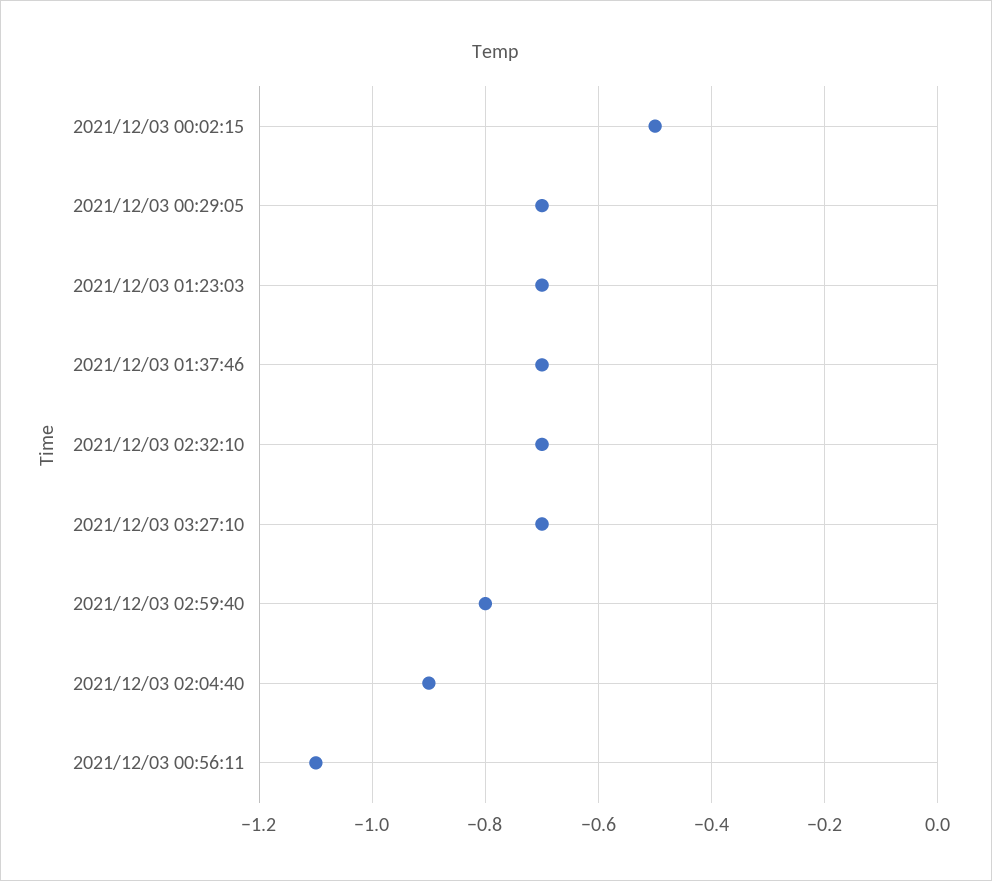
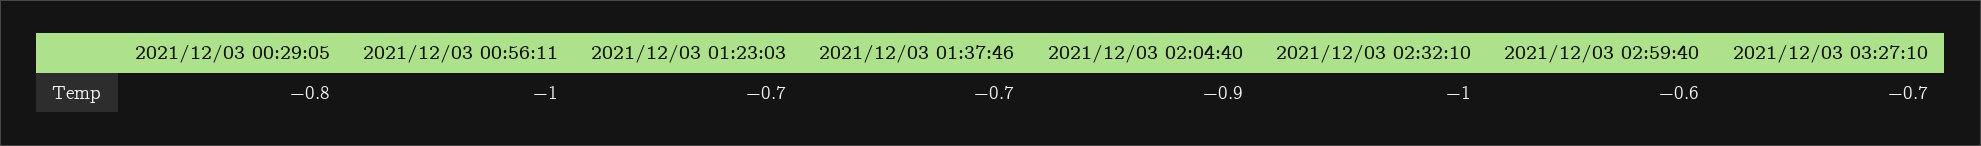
2021/12/03 00:02:15: -0.5 -> none
2021/12/03 00:29:05: -0.7 -> -0.8
2021/12/03 02:32:10: -0.7 -> -1
2021/12/03 02:59:40: -0.8 -> -0.6
2021/12/03 00:56:11: -1.1 -> -1

